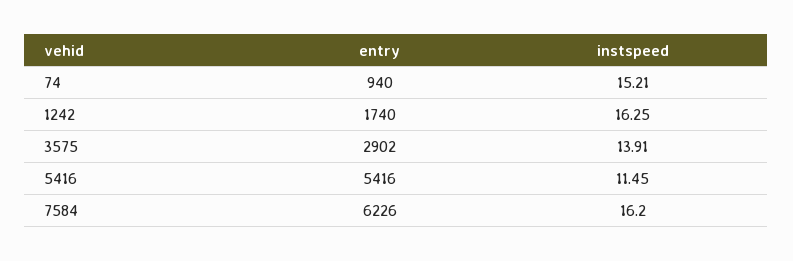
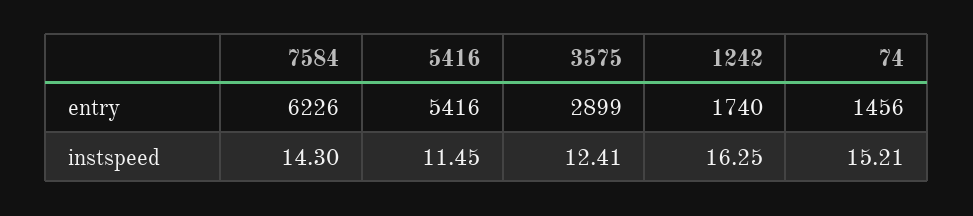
entry, 74: 940 -> 1456
entry, 3575: 2902 -> 2899
instspeed, 3575: 13.91 -> 12.41
instspeed, 7584: 16.2 -> 14.3

